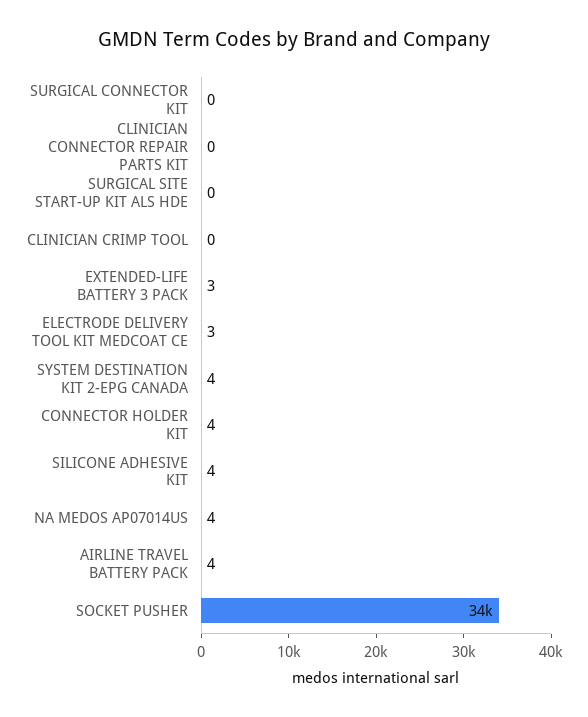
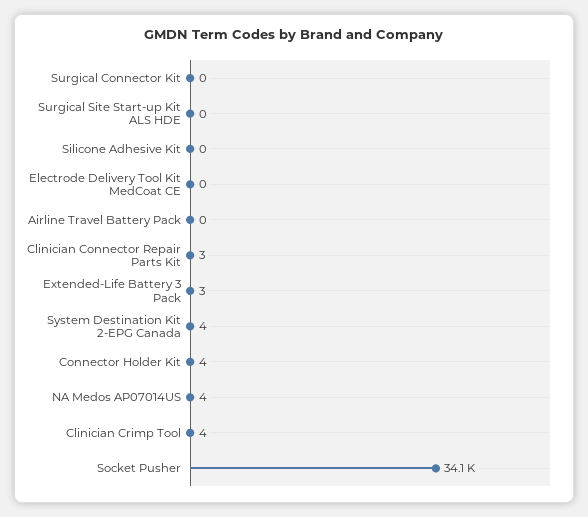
CLINICIAN CONNECTOR REPAIR PARTS KIT: 0 -> 3
CLINICIAN CRIMP TOOL: 0 -> 4
ELECTRODE DELIVERY TOOL KIT MEDCOAT CE: 3 -> 0
SILICONE ADHESIVE KIT: 4 -> 0
AIRLINE TRAVEL BATTERY PACK: 4 -> 0

